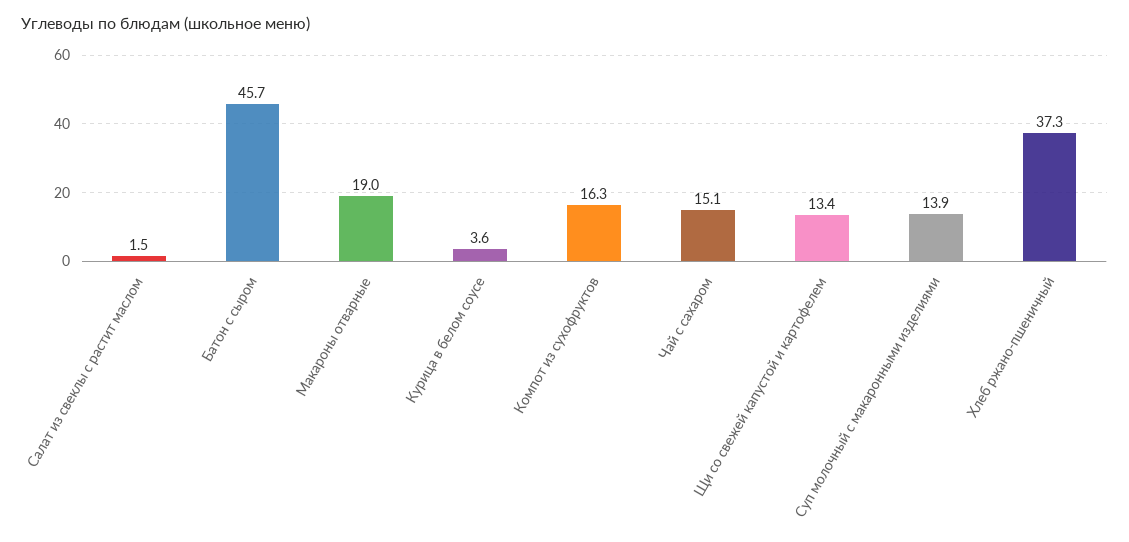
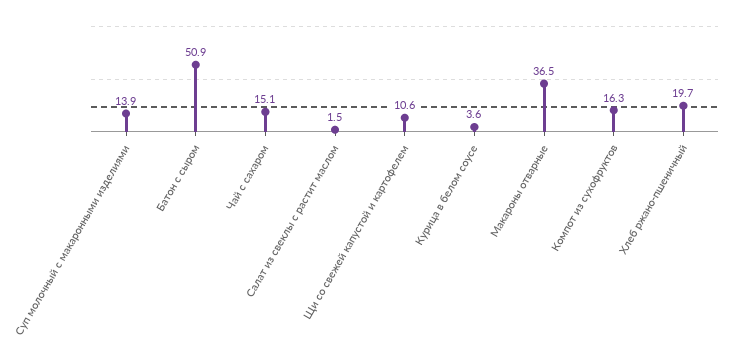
Батон с сыром: 45.7 -> 50.9
Макароны отварные: 19 -> 36.5
Щи со свежей капустой и картофелем: 13.4 -> 10.6
Хлеб ржано-пшеничный: 37.3 -> 19.7

